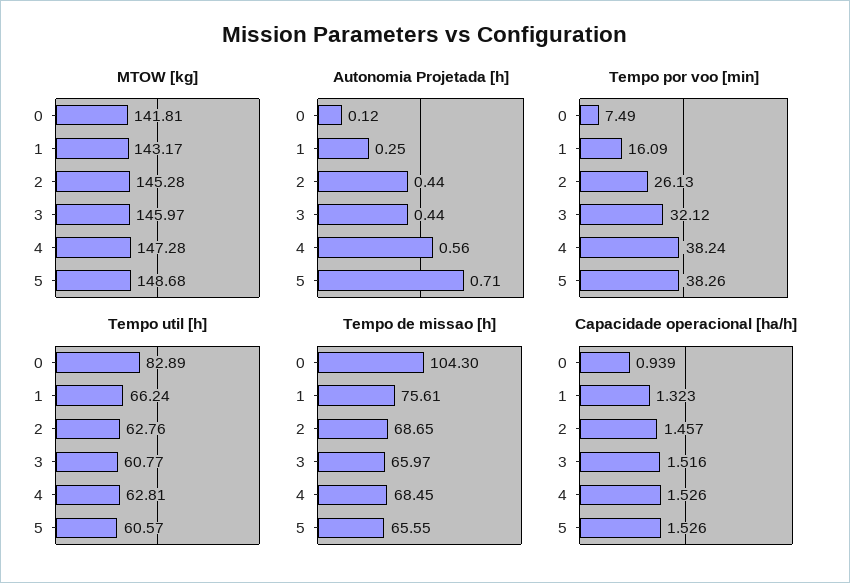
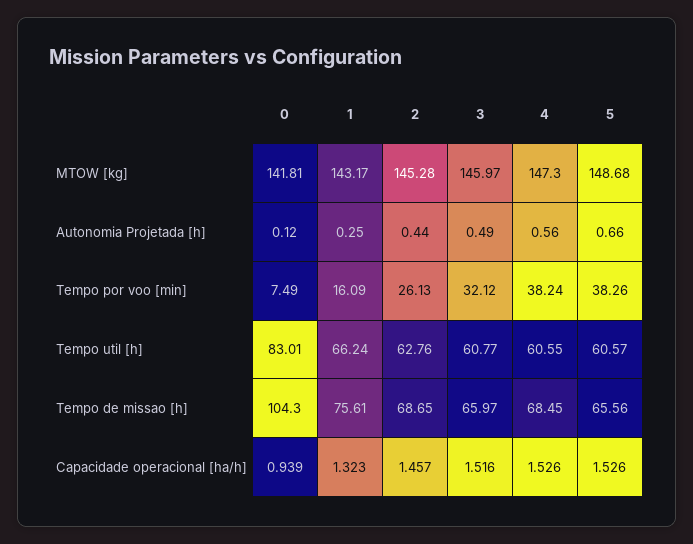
MTOW [kg], 4: 147.28 -> 147.3
Autonomia Projetada [h], 3: 0.44 -> 0.49
Autonomia Projetada [h], 5: 0.71 -> 0.66
Tempo util [h], 0: 82.89 -> 83.01
Tempo util [h], 4: 62.81 -> 60.55
Tempo de missao [h], 5: 65.55 -> 65.56

